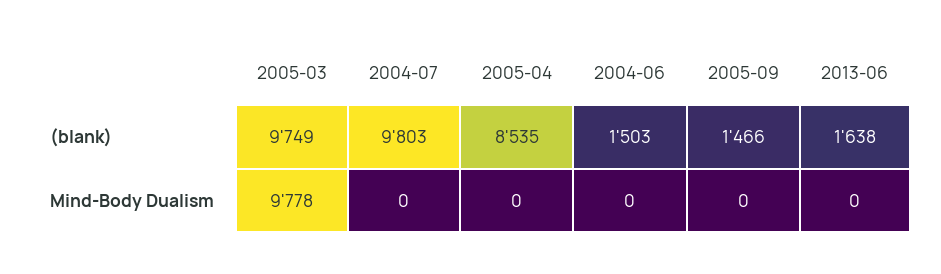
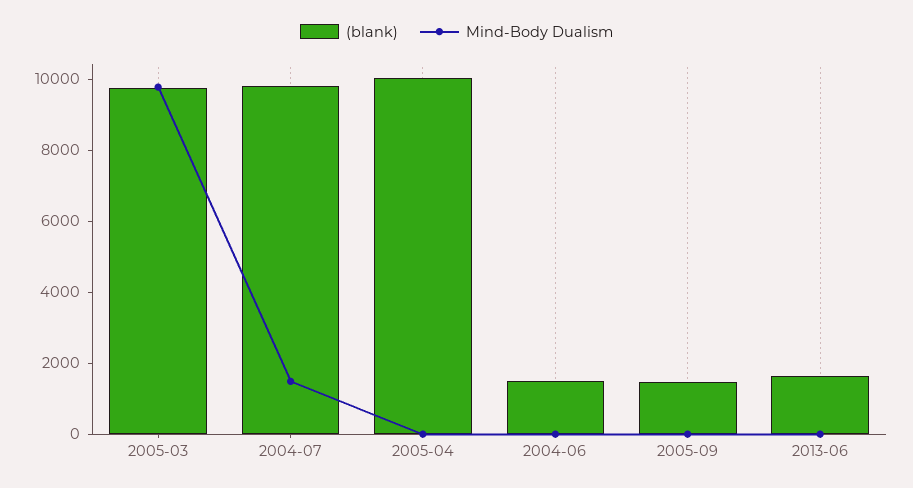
(blank), 2005-04: 8535 -> 10000
Mind-Body Dualism, 2004-07: 0 -> 1500

